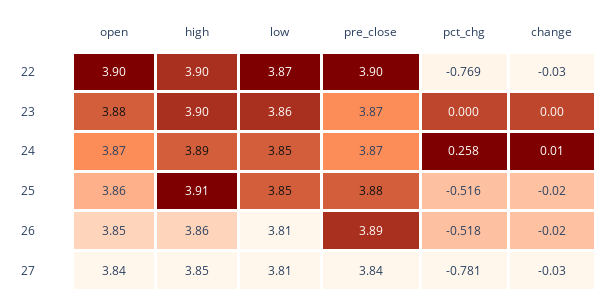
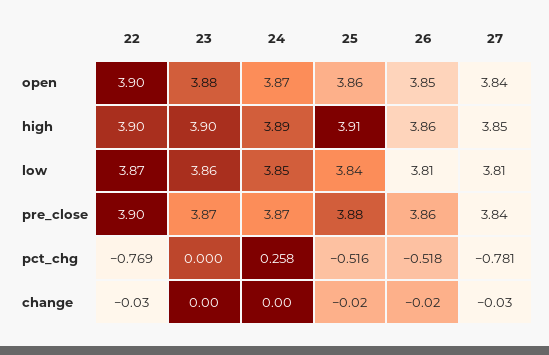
change, 24: 0.01 -> 0
low, 25: 3.85 -> 3.84
pre_close, 26: 3.89 -> 3.86

